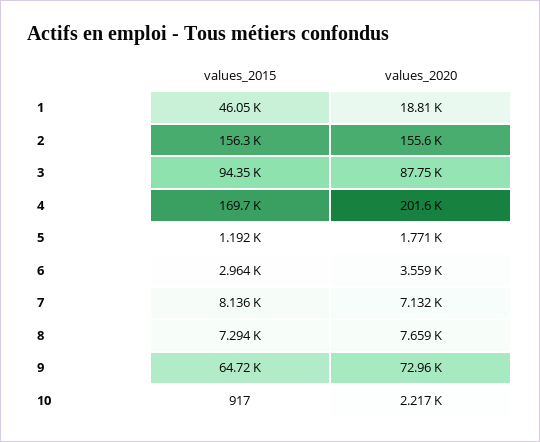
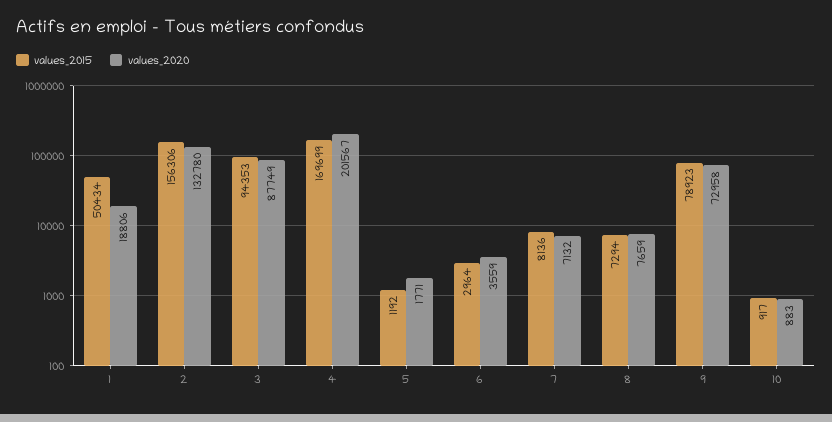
values_2015, 1: 46050 -> 50434
values_2020, 2: 155600 -> 132780
values_2015, 9: 64720 -> 78923
values_2020, 10: 2217 -> 883

